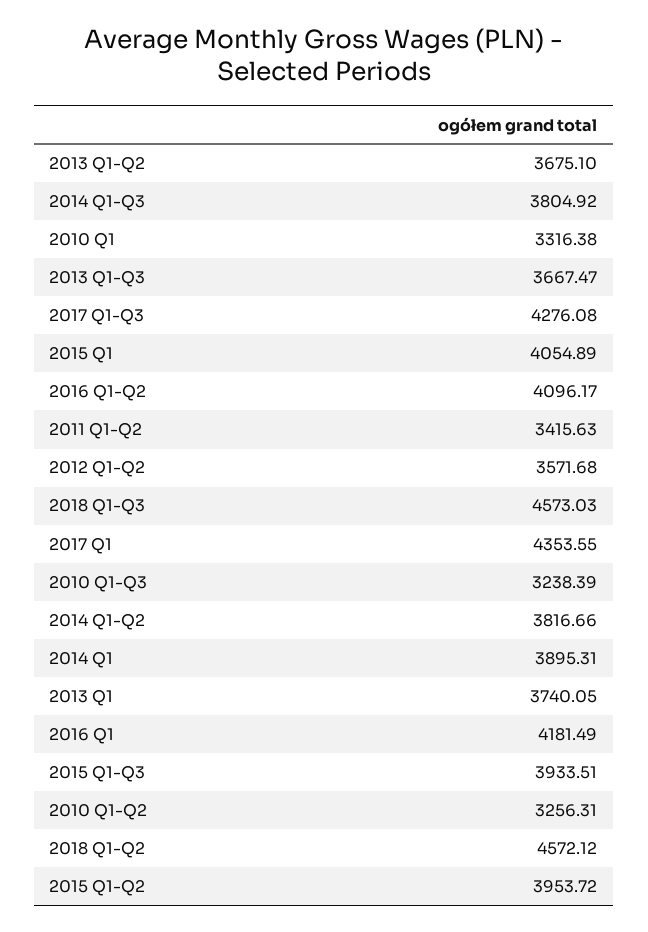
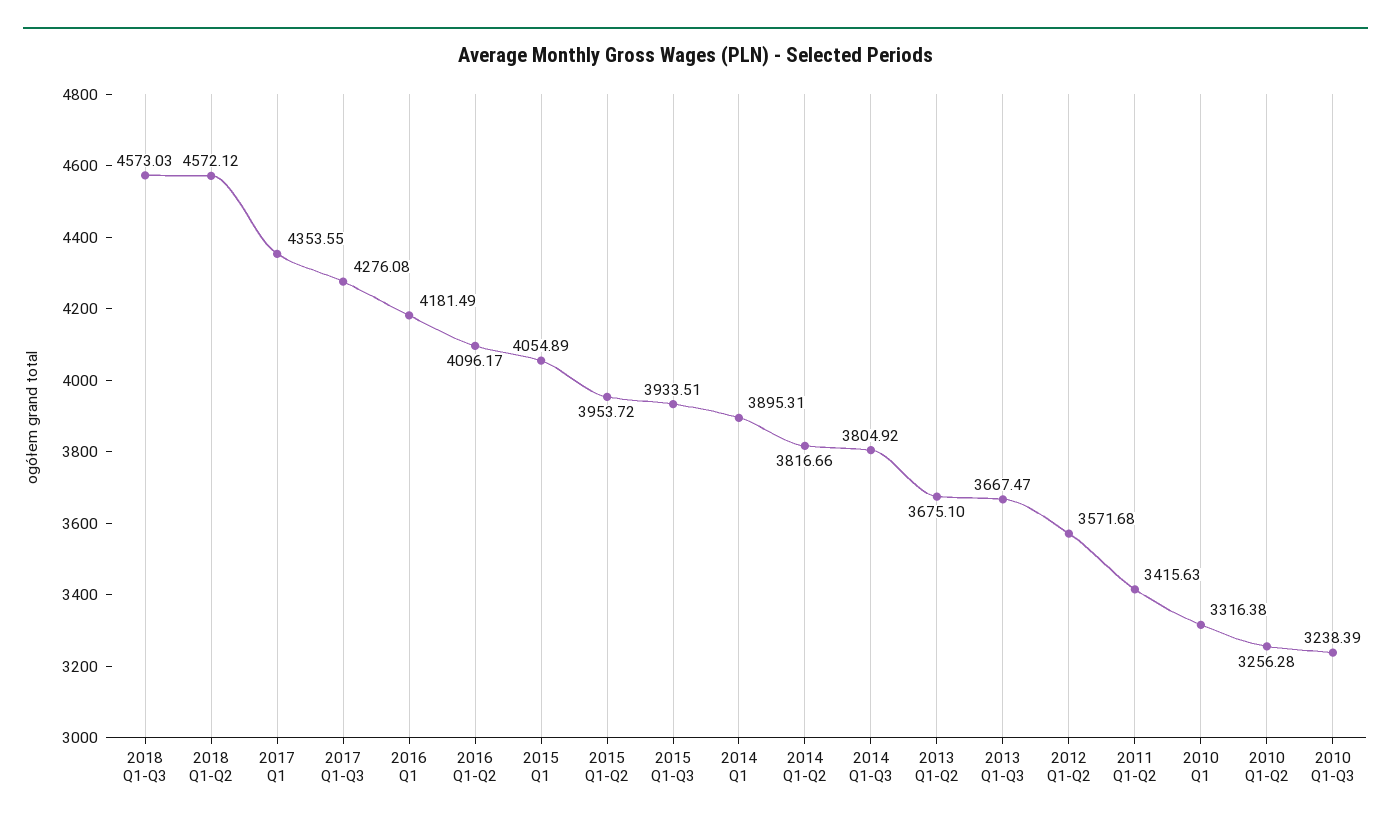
2013 Q1: 3740.05 -> none
2010 Q1-Q2: 3256.31 -> 3256.28

